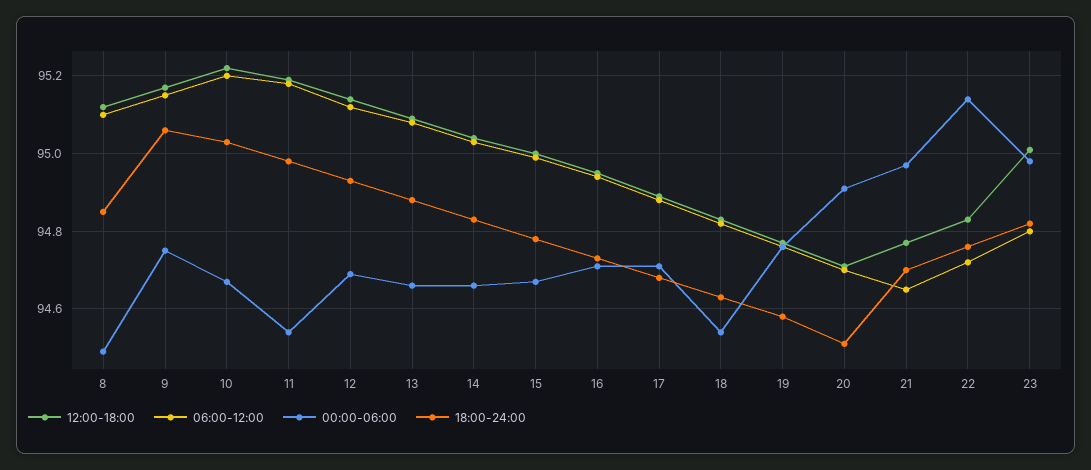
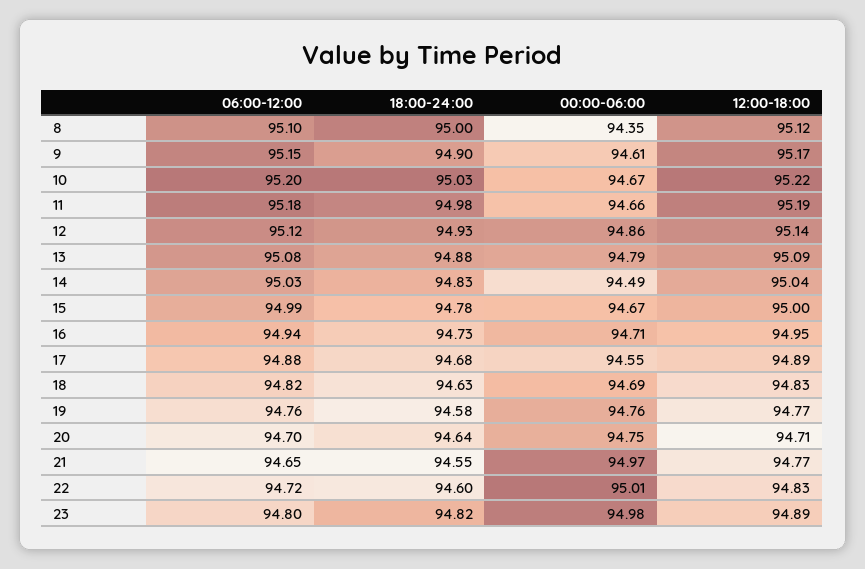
00:00-06:00, 8: 94.5 -> 94.35
18:00-24:00, 8: 94.85 -> 95
00:00-06:00, 9: 94.75 -> 94.61
18:00-24:00, 9: 95.05 -> 94.9
00:00-06:00, 11: 94.55 -> 94.66
00:00-06:00, 12: 94.7 -> 94.86
00:00-06:00, 13: 94.65 -> 94.79
00:00-06:00, 14: 94.65 -> 94.49
00:00-06:00, 17: 94.7 -> 94.55
00:00-06:00, 18: 94.55 -> 94.69
00:00-06:00, 20: 94.9 -> 94.75
18:00-24:00, 20: 94.5 -> 94.64
18:00-24:00, 21: 94.7 -> 94.55
00:00-06:00, 22: 95.15 -> 95.01
18:00-24:00, 22: 94.75 -> 94.6
12:00-18:00, 23: 95 -> 94.89

